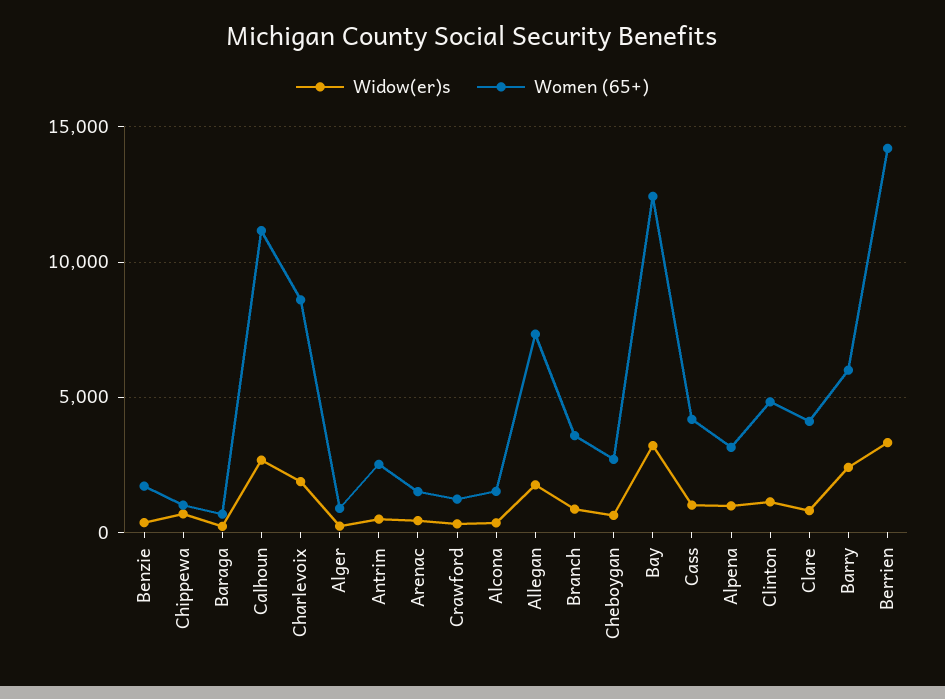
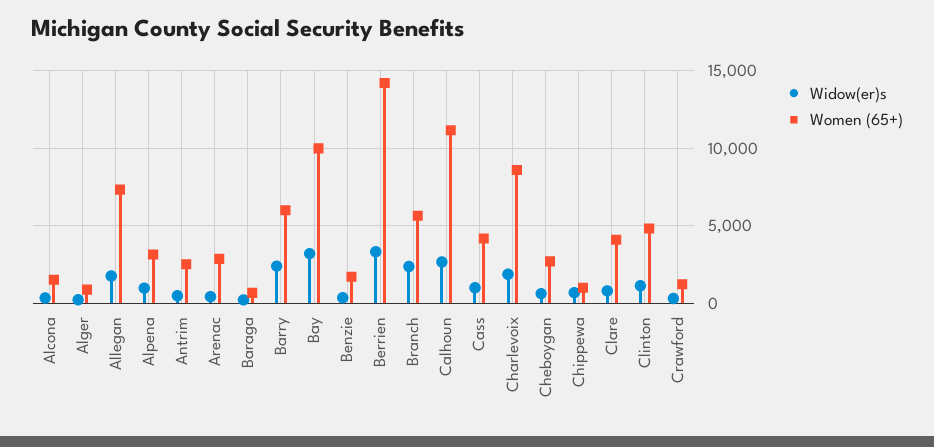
Women (65+), Arenac: 1500 -> 3000
Widow(er)s, Branch: 1000 -> 2500
Women (65+), Branch: 3500 -> 5500
Women (65+), Bay: 12500 -> 10000

